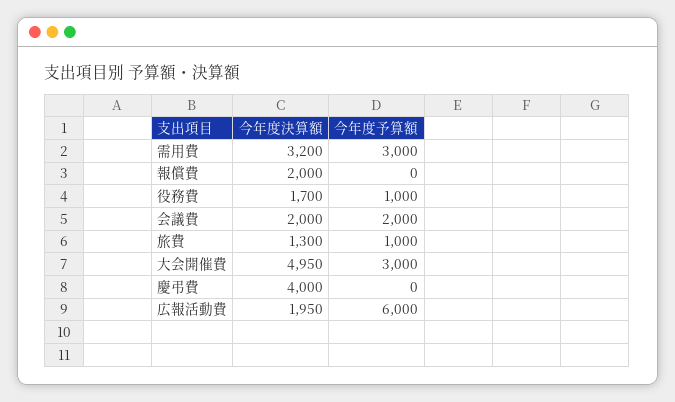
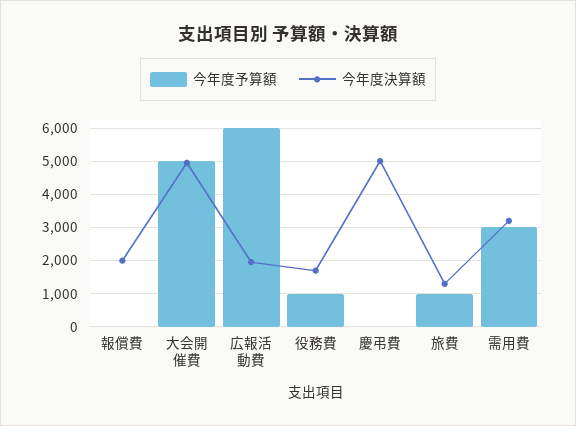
今年度決算額, 会議費: 2000 -> none
今年度予算額, 会議費: 2000 -> none
今年度予算額, 大会開催費: 3000 -> 5000
今年度決算額, 慶弔費: 4000 -> 5000

